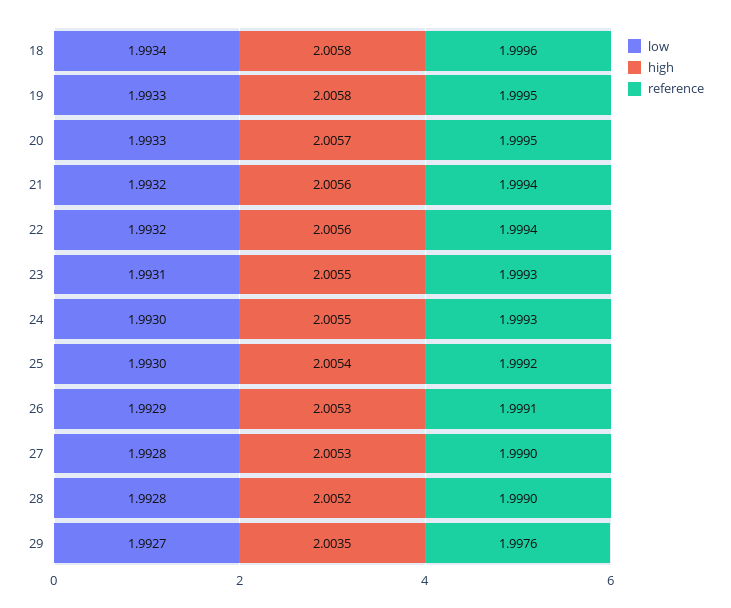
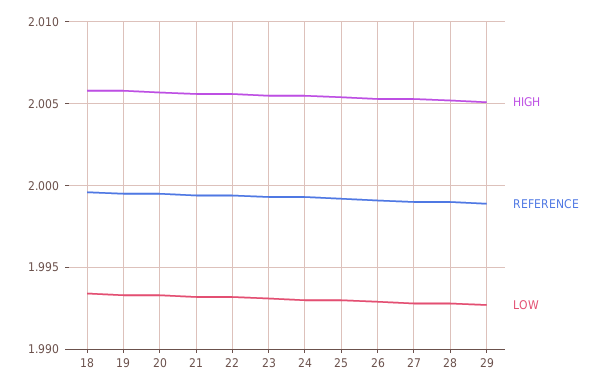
high, 29: 2.0035 -> 2.005
reference, 29: 1.9976 -> 1.999

